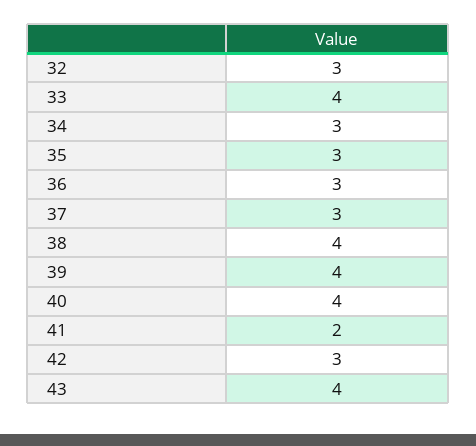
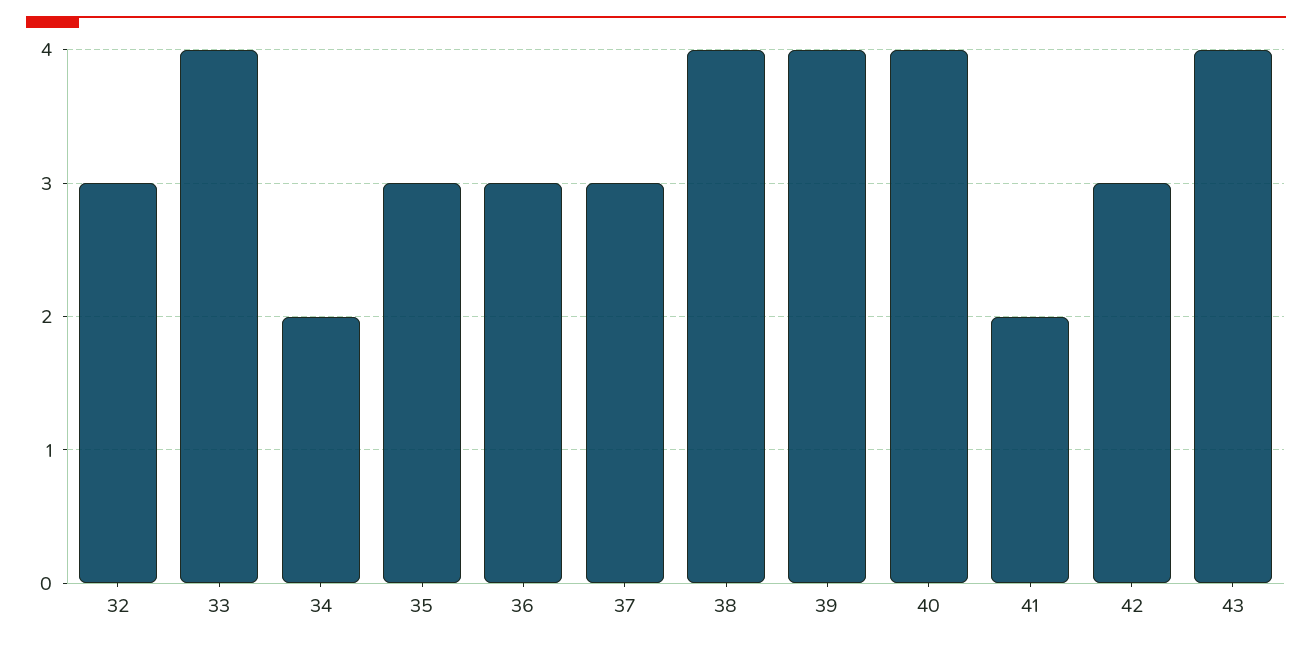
34: 3 -> 2

